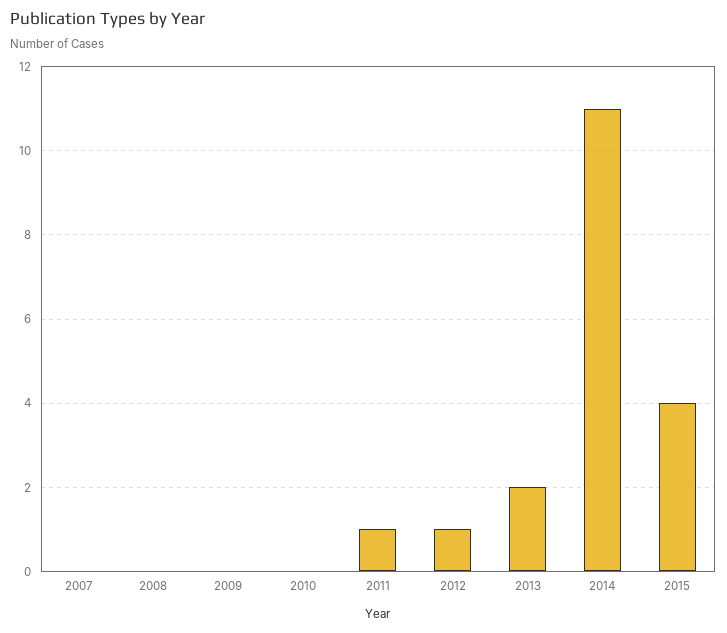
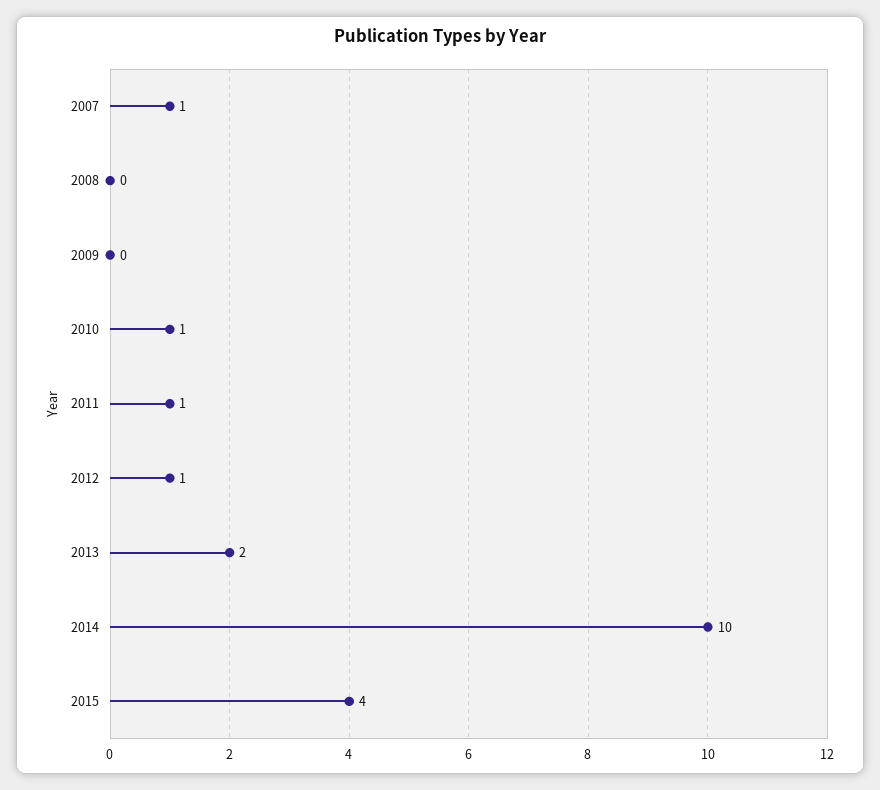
2007: 0 -> 1
2010: 0 -> 1
2014: 11 -> 10

